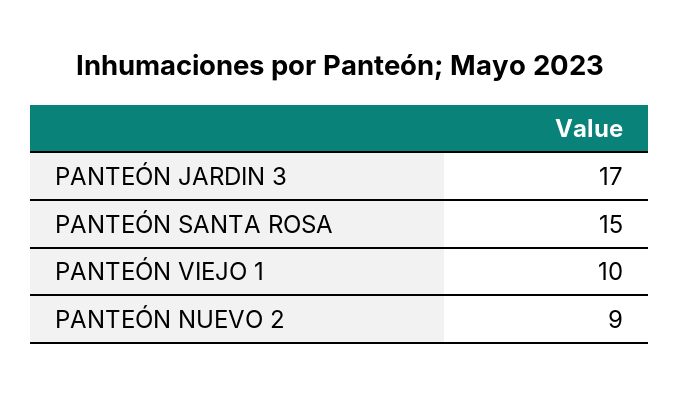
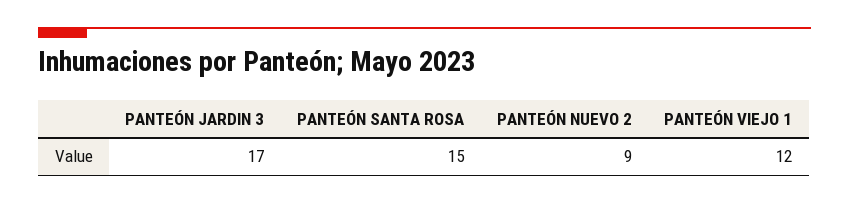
PANTEÓN VIEJO 1: 10 -> 12

